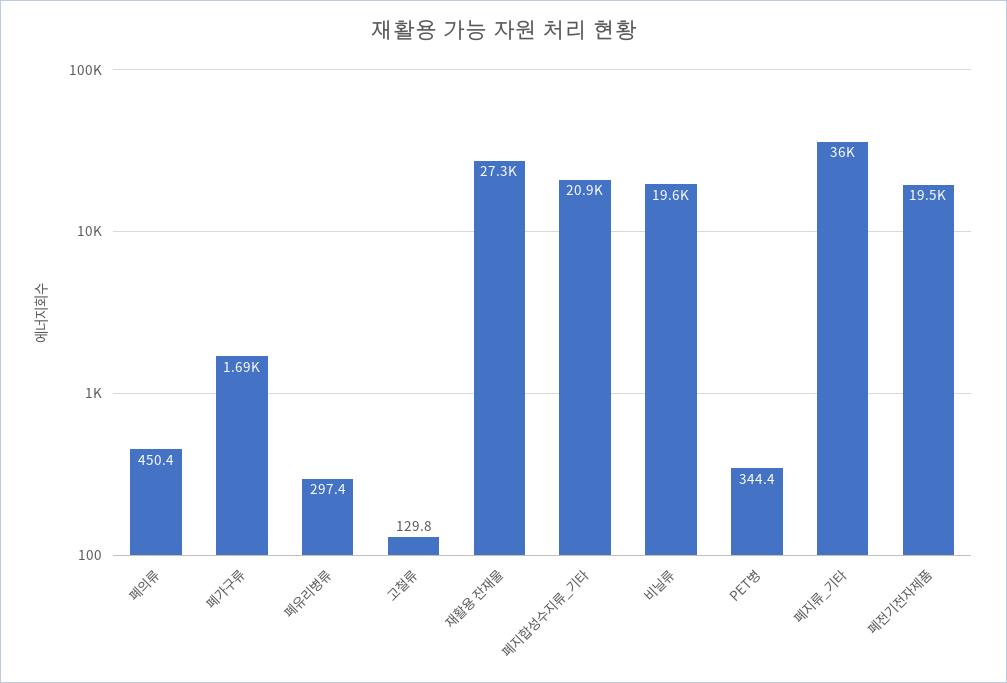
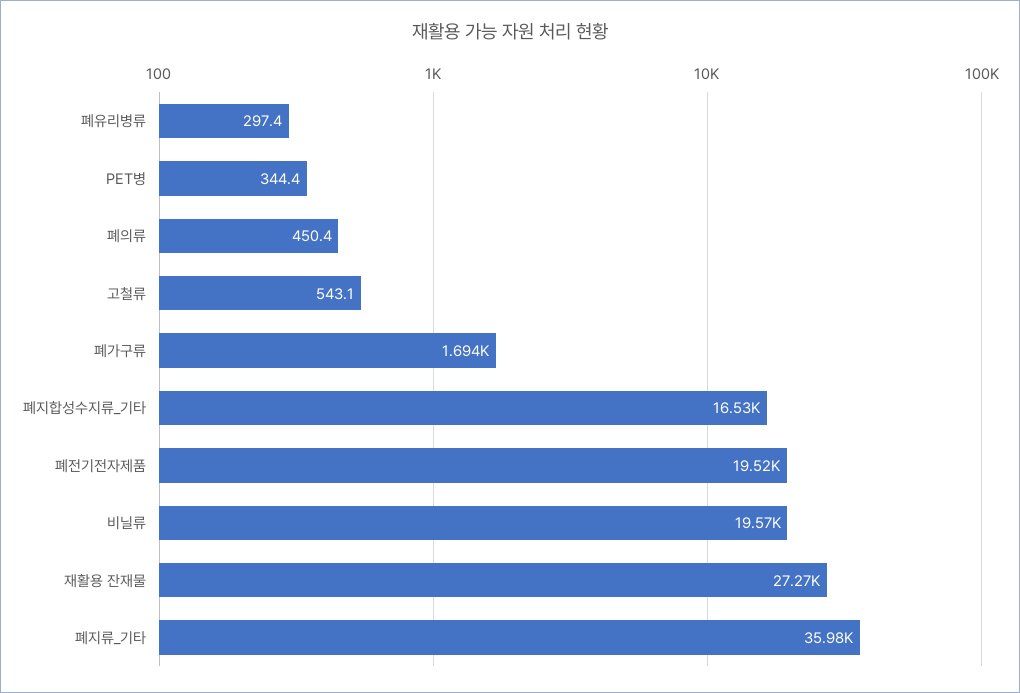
고철류: 129.8 -> 543.1
폐지합성수지류_기타: 20900 -> 16530

